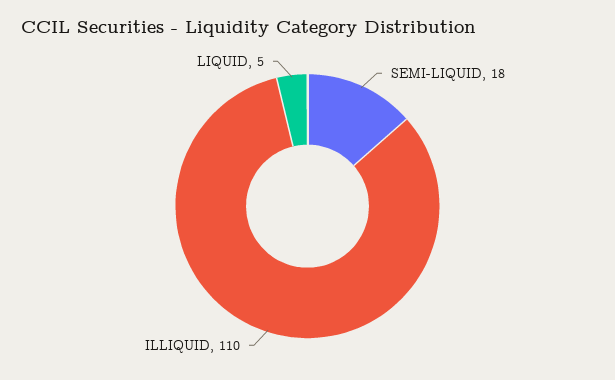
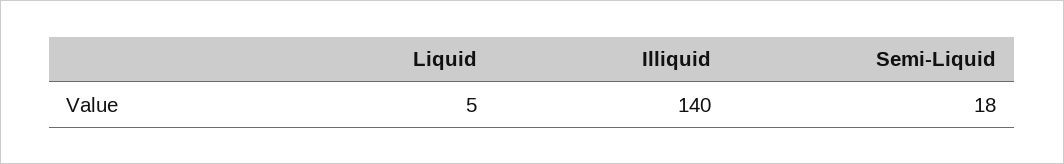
ILLIQUID: 110 -> 140

